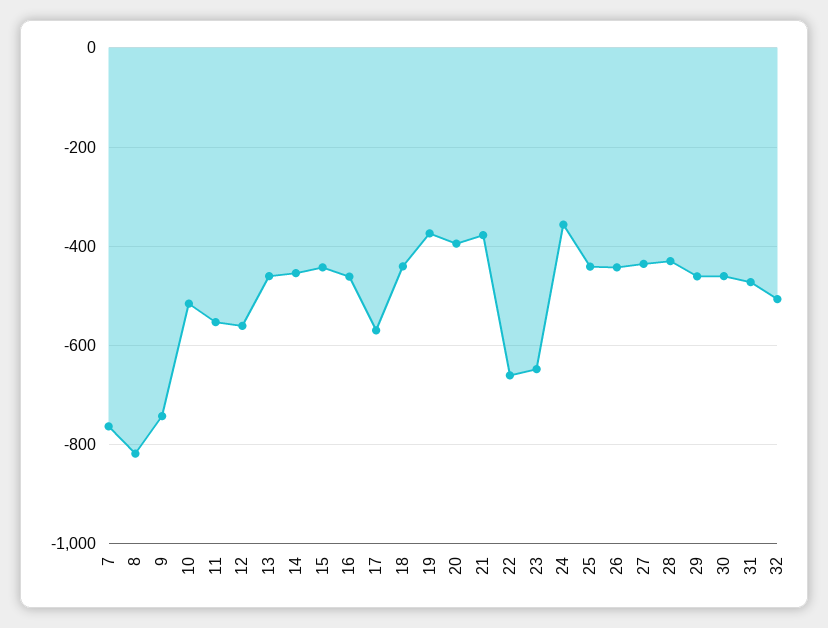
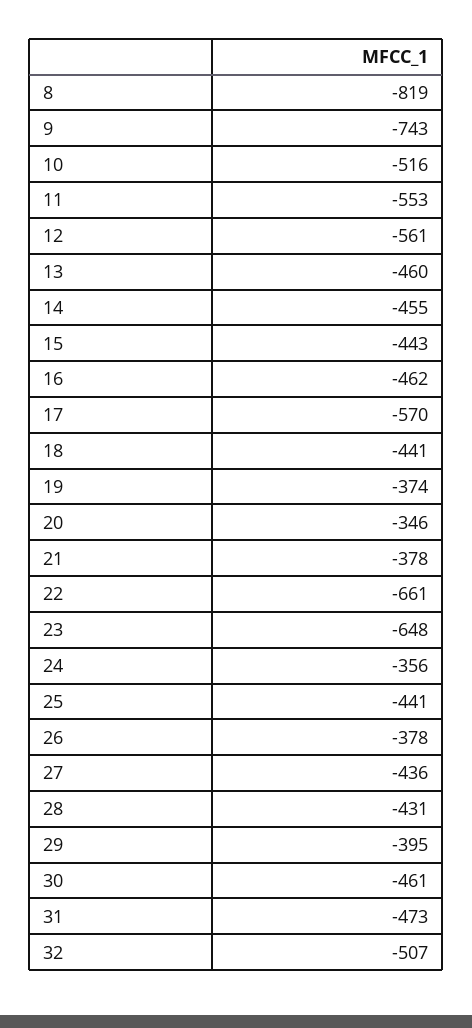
7: -760 -> none
20: -400 -> -346
26: -440 -> -378
29: -460 -> -395

